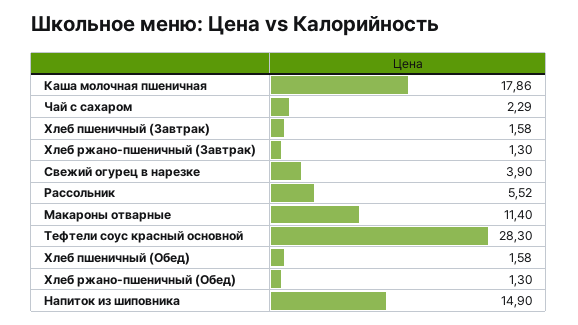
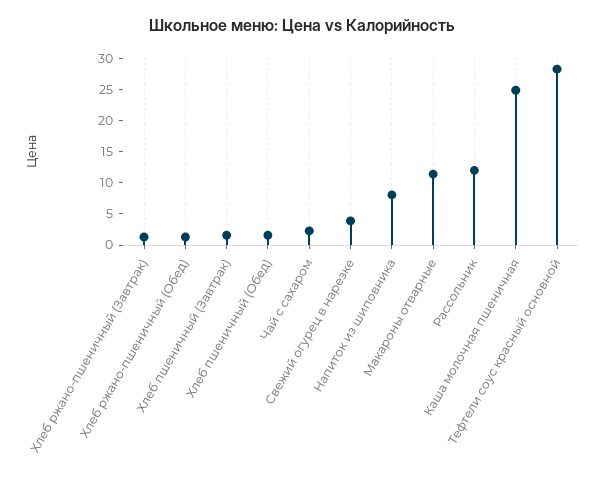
Каша молочная пшеничная: 17.86 -> 25
Рассольник: 5.52 -> 12.5
Напиток из шиповника: 14.9 -> 7.5

